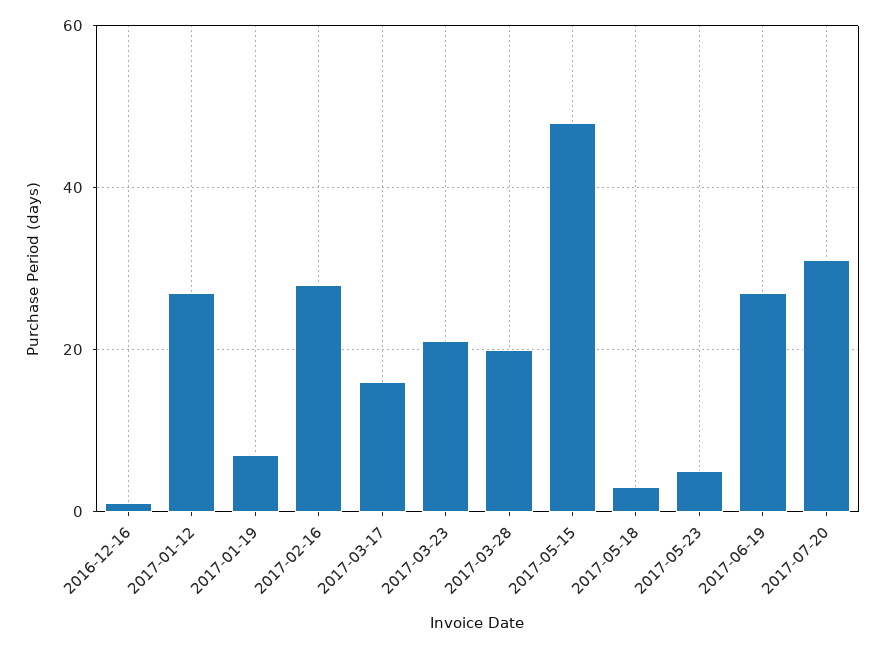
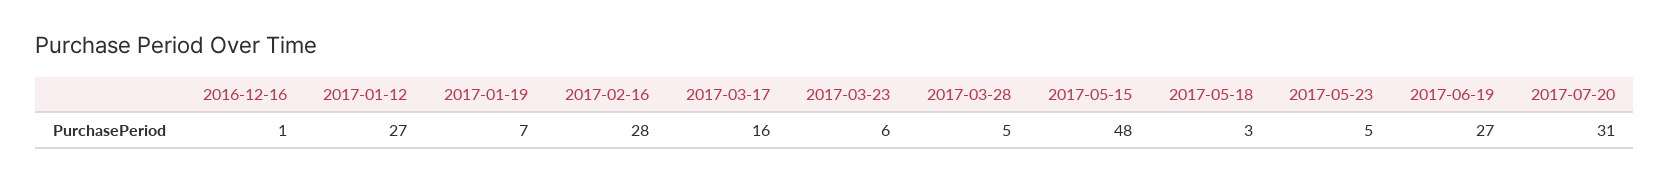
2017-03-23: 20 -> 6
2017-03-28: 20 -> 5

